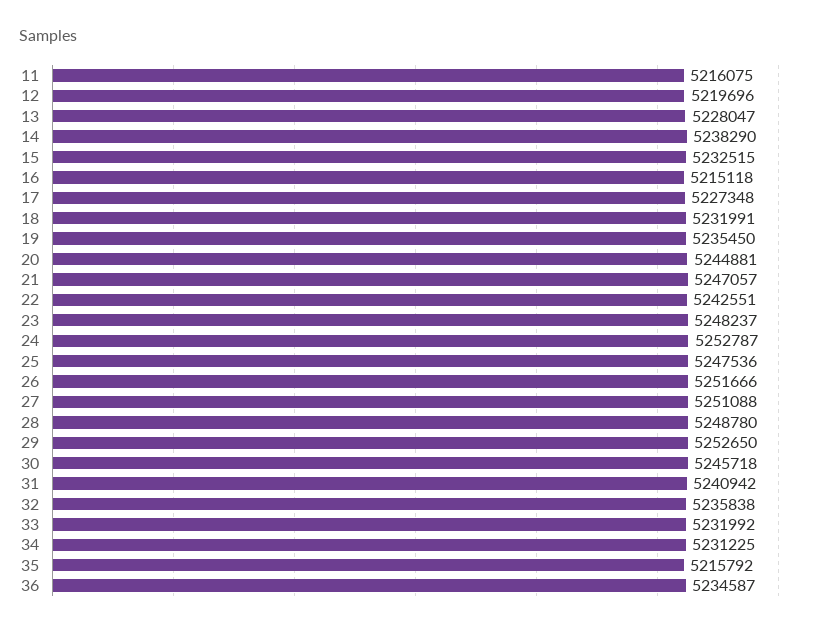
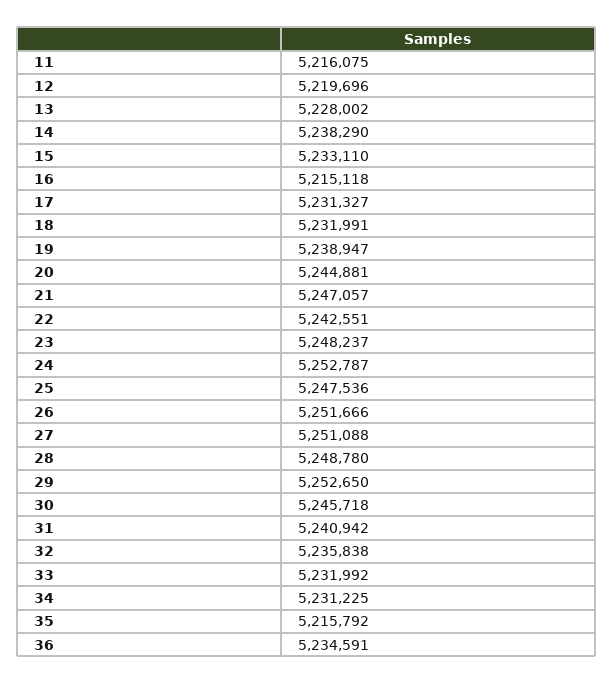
13: 5228047 -> 5228002
15: 5232515 -> 5233110
17: 5227348 -> 5231327
19: 5235450 -> 5238947
36: 5234587 -> 5234591

